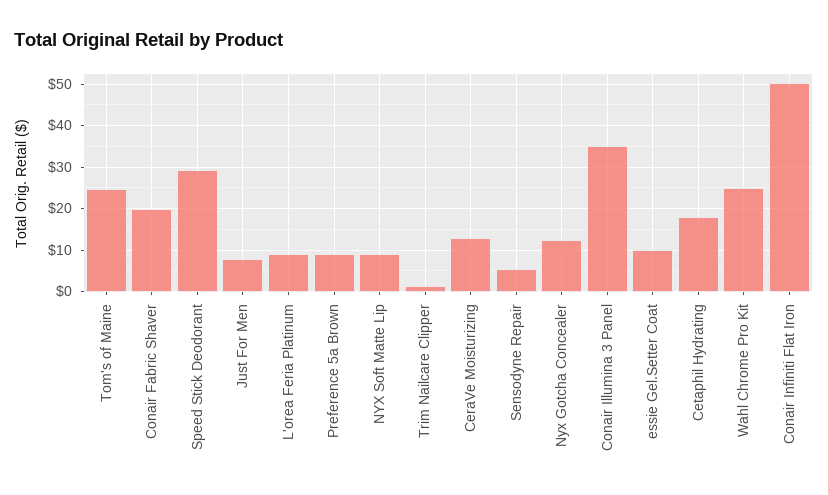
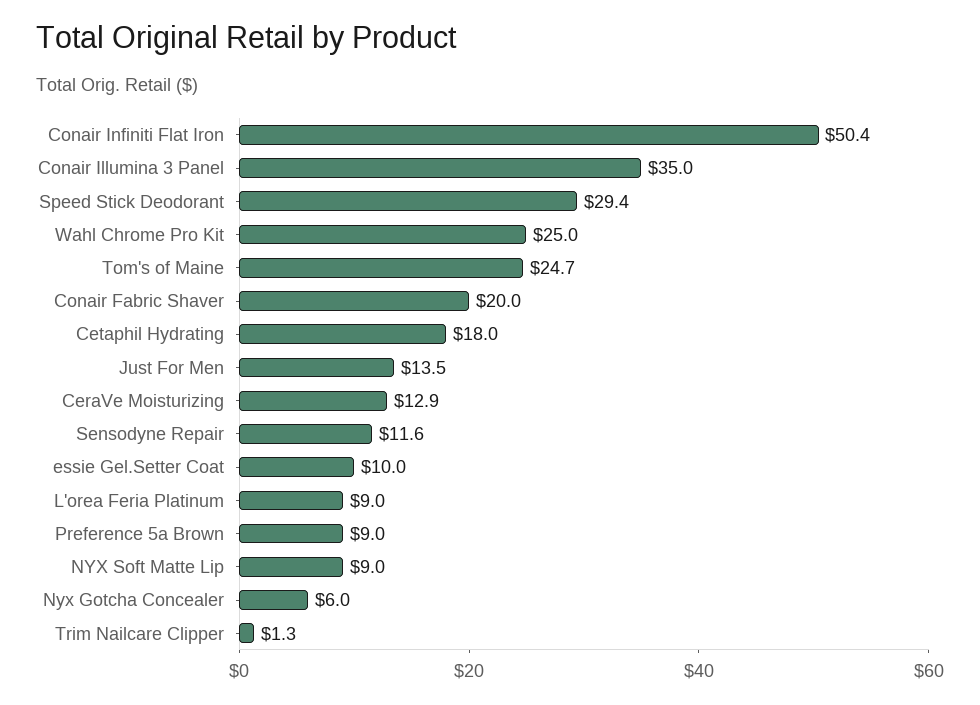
Just For Men: 8 -> 13.5
Sensodyne Repair: 6 -> 11.6
Nyx Gotcha Concealer: 12 -> 6

